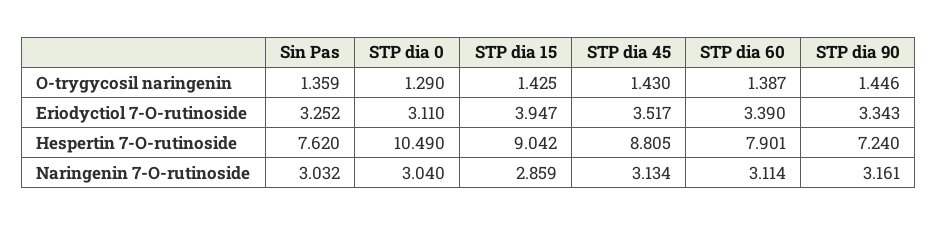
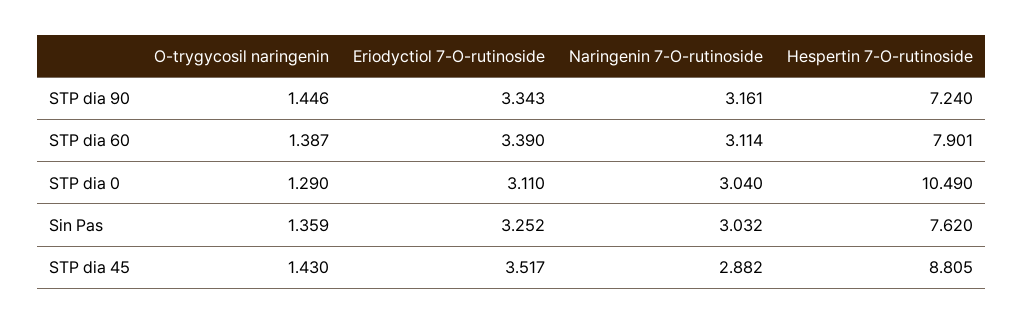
STP dia 15, O-trygycosil naringenin: 1.425 -> none
STP dia 15, Eriodyctiol 7-O-rutinoside: 3.947 -> none
STP dia 15, Hespertin 7-O-rutinoside: 9.042 -> none
STP dia 15, Naringenin 7-O-rutinoside: 2.859 -> none
STP dia 45, Naringenin 7-O-rutinoside: 3.134 -> 2.882

